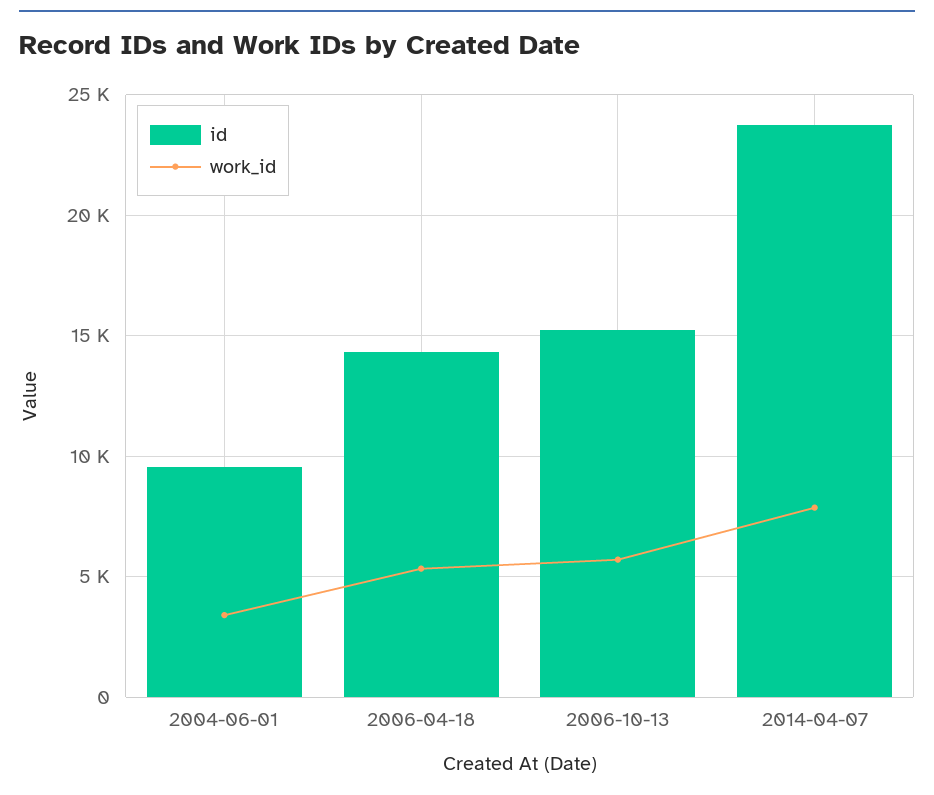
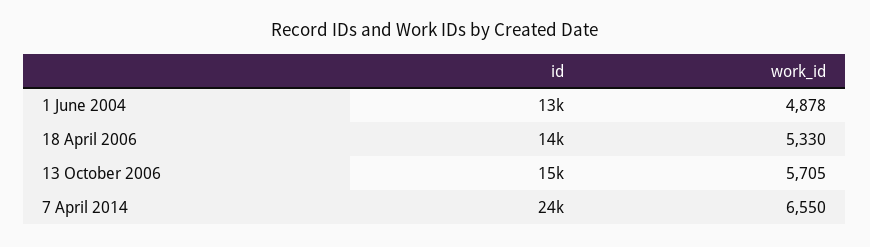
id, 2004-06-01: 9500 -> 13000
work_id, 2004-06-01: 3500 -> 4878
work_id, 2014-04-07: 8000 -> 6550

